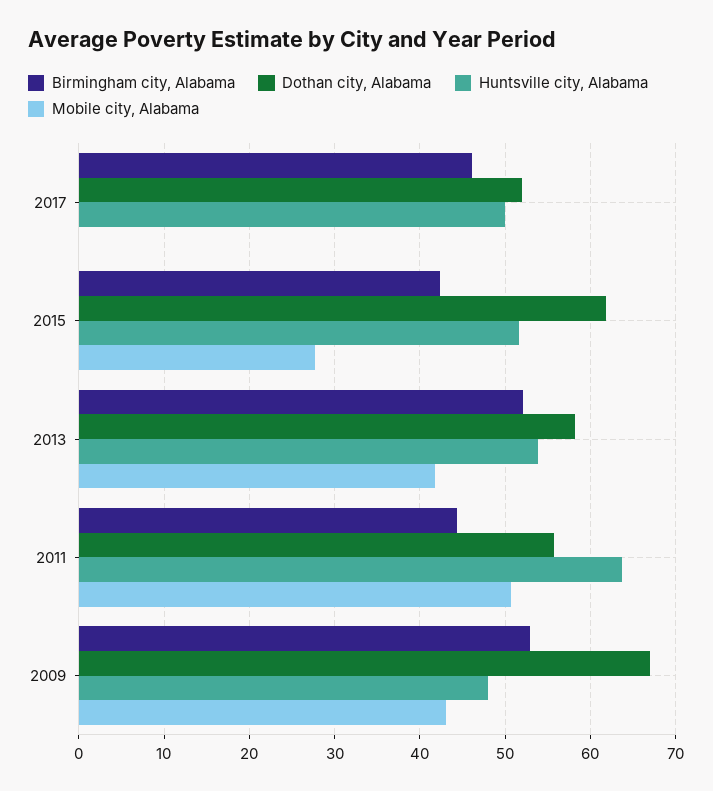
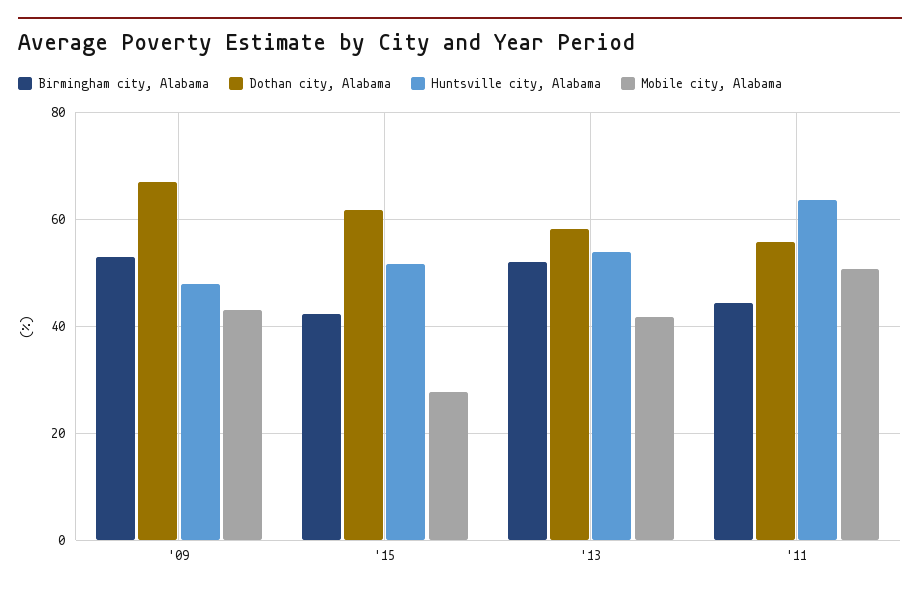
Birmingham city, Alabama, 2017: 46 -> none
Dothan city, Alabama, 2017: 52 -> none
Huntsville city, Alabama, 2017: 50 -> none
Mobile city, Alabama, 2017: 0 -> none

